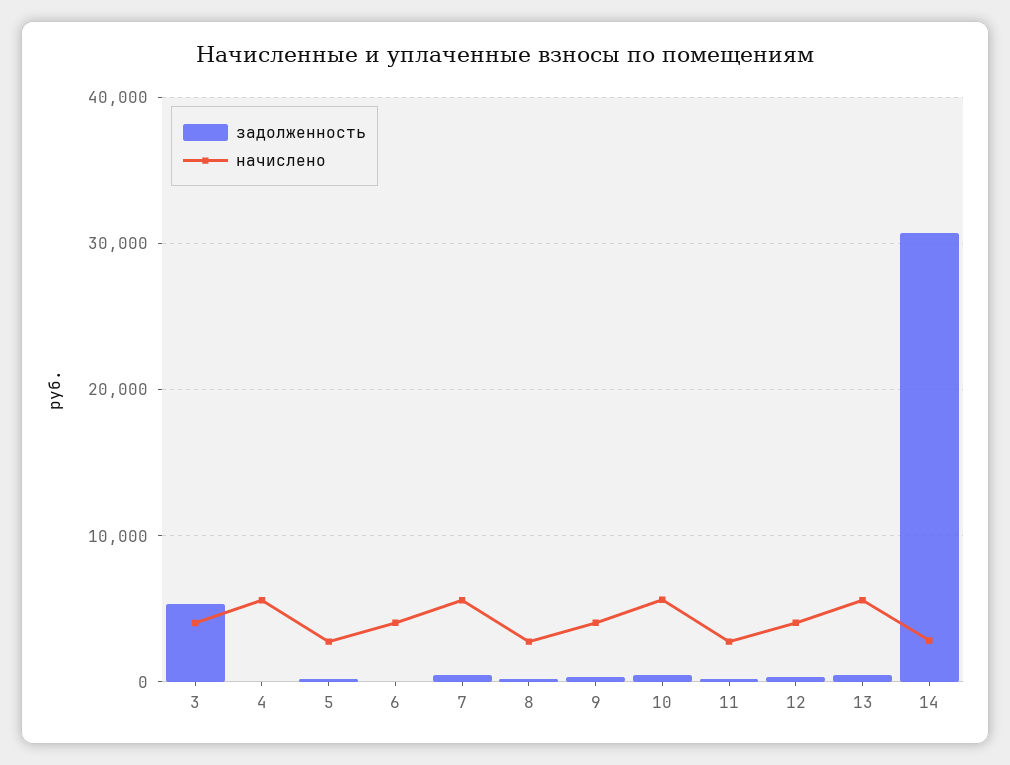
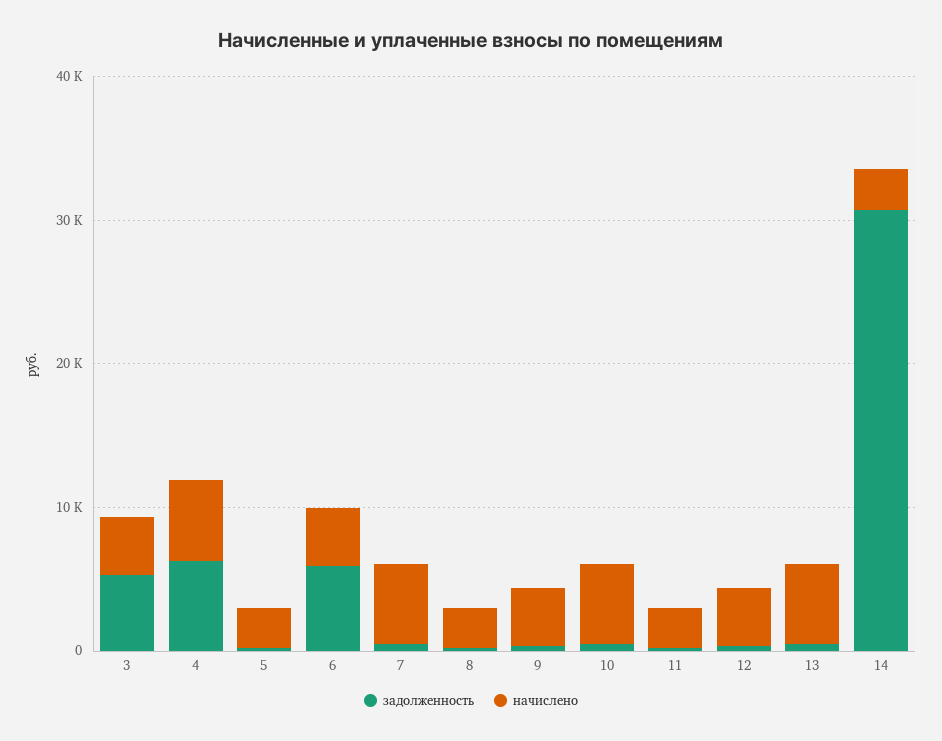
задолженность, 4: 0 -> 6000
задолженность, 6: 0 -> 6000

